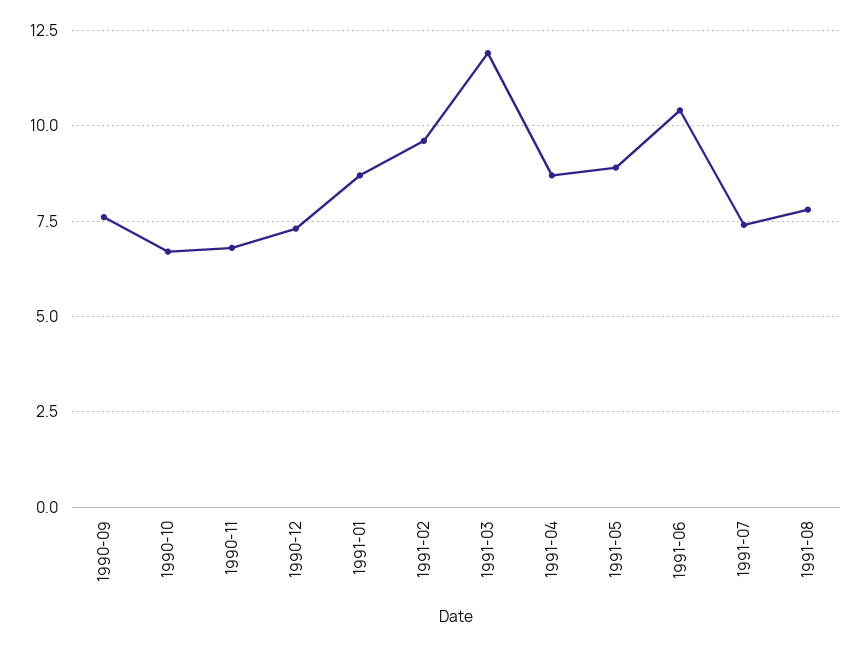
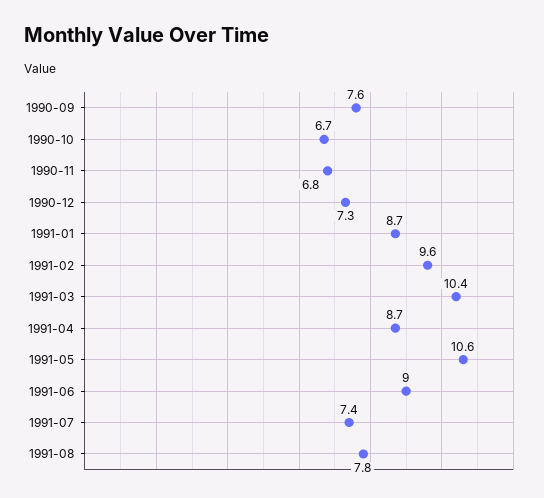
1991-03: 12 -> 10.4
1991-05: 9 -> 10.6
1991-06: 10.5 -> 9

